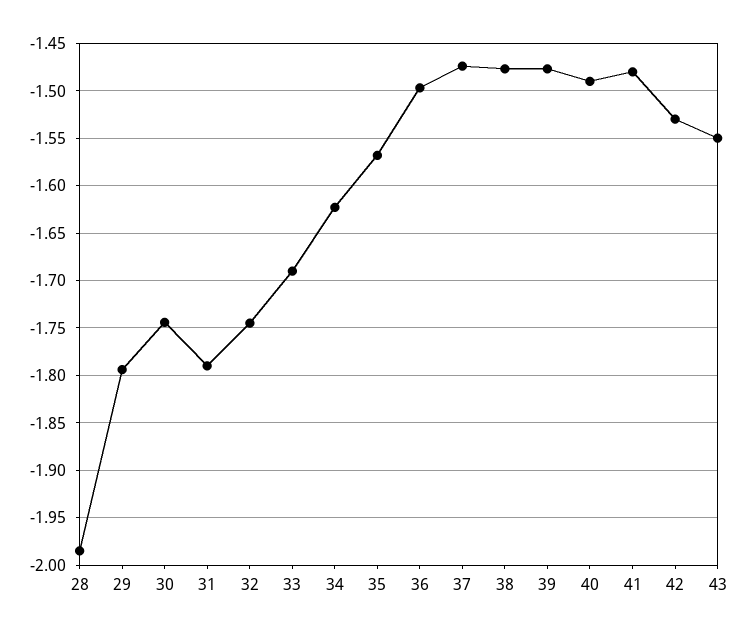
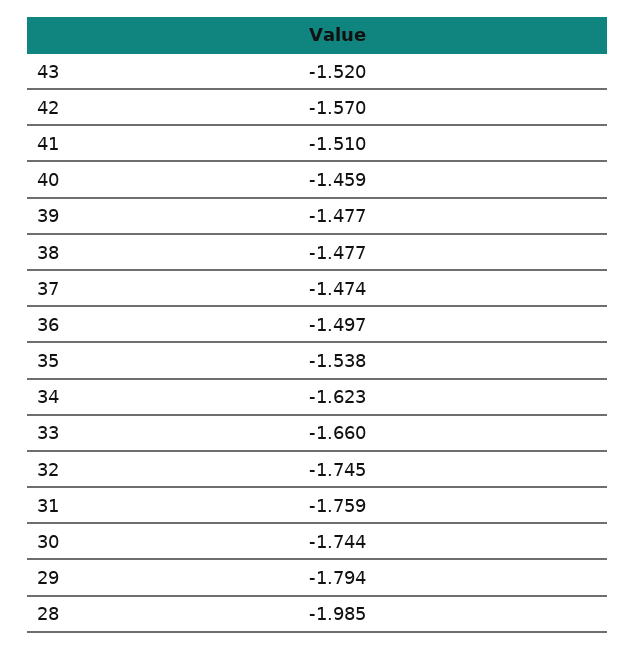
31: -1.79 -> -1.759
33: -1.69 -> -1.66
35: -1.57 -> -1.538
40: -1.49 -> -1.459
41: -1.48 -> -1.51
42: -1.53 -> -1.57
43: -1.55 -> -1.52

